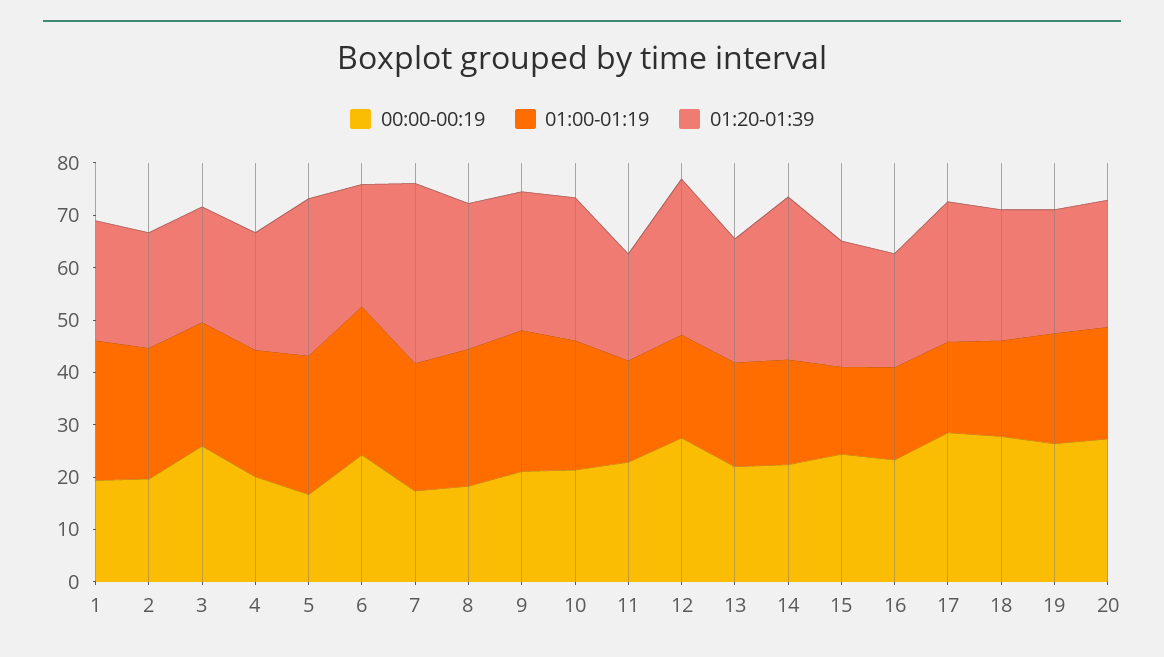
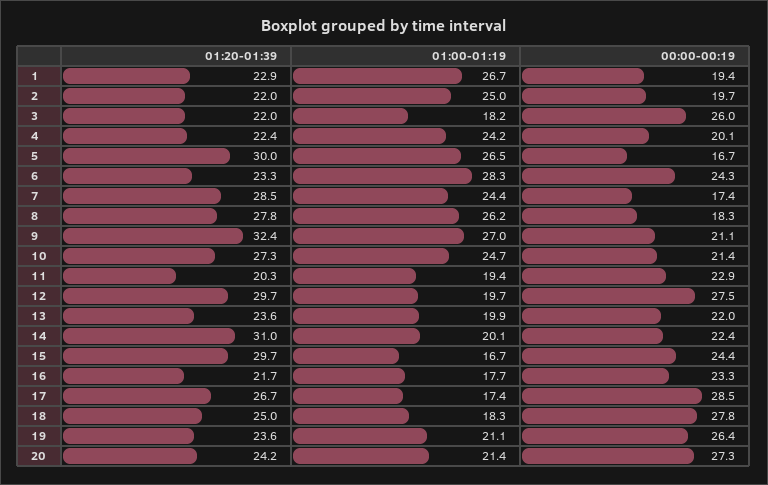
01:00-01:19, 3: 24 -> 18.2
01:20-01:39, 7: 34 -> 28.5
01:20-01:39, 9: 26 -> 32.4
01:20-01:39, 15: 24 -> 29.7

